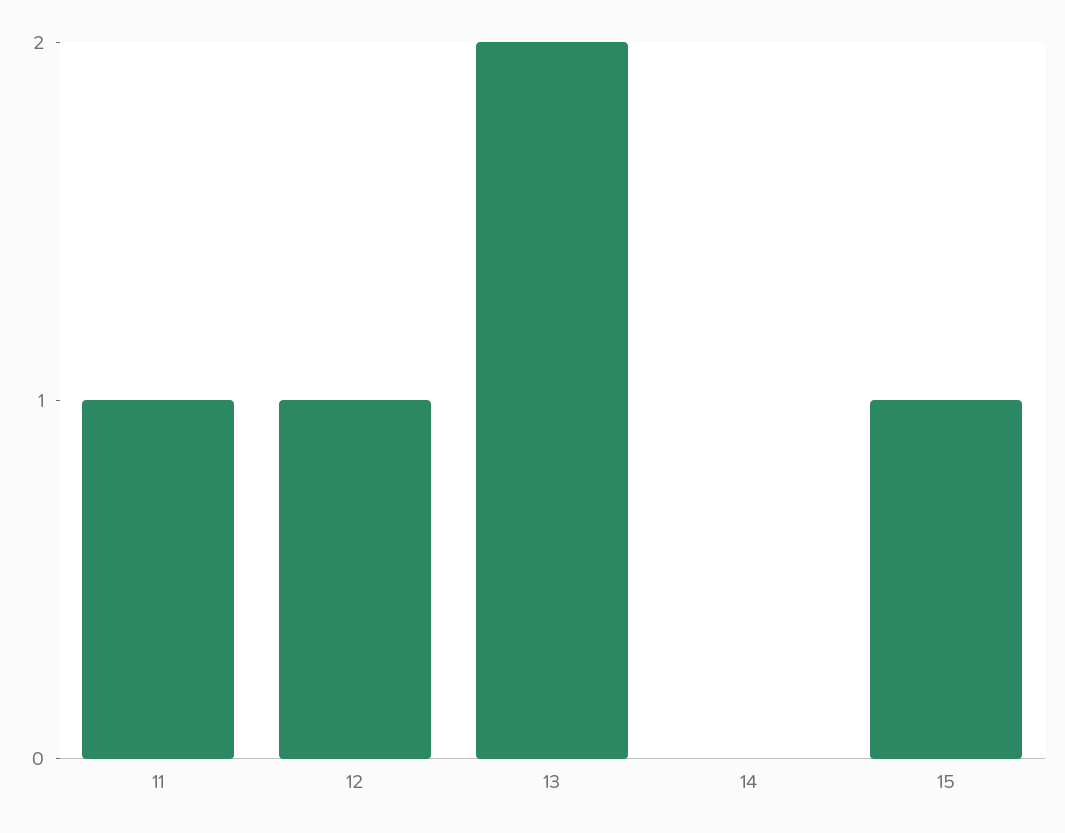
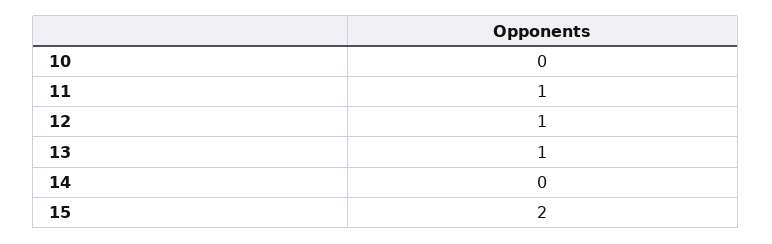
13: 2 -> 1
15: 1 -> 2
10: none -> 0

